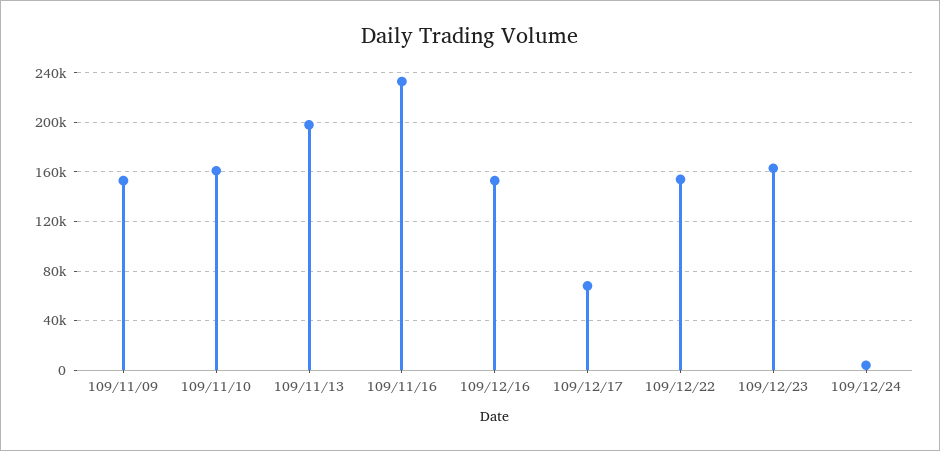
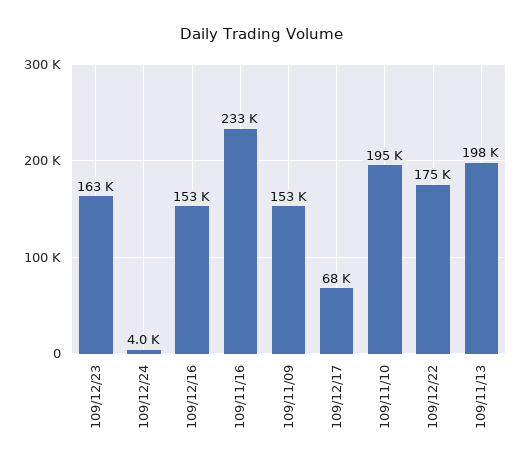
109/11/10: 160000 -> 195000
109/12/22: 155000 -> 175000

